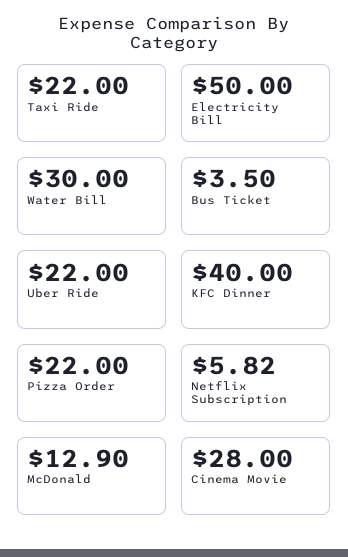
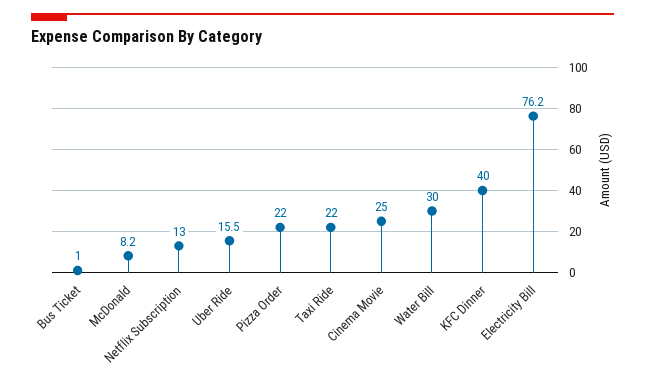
Electricity Bill: 50 -> 76.2
Bus Ticket: 3.5 -> 1
Uber Ride: 22 -> 15.5
Netflix Subscription: 5.82 -> 13
McDonald: 12.9 -> 8.2
Cinema Movie: 28 -> 25

